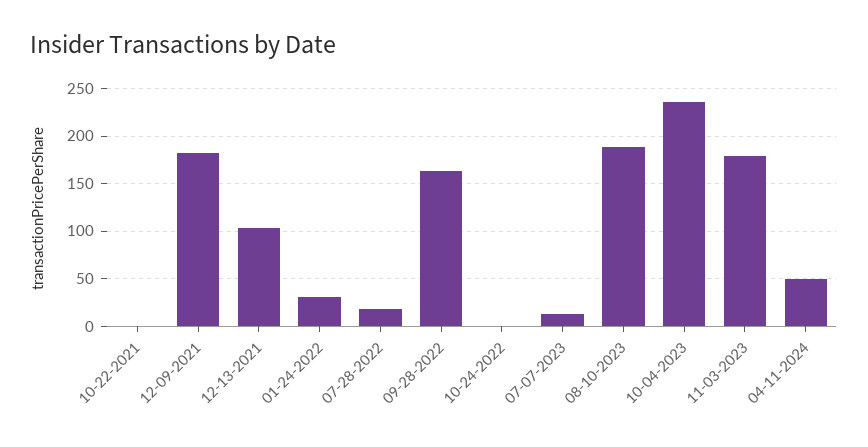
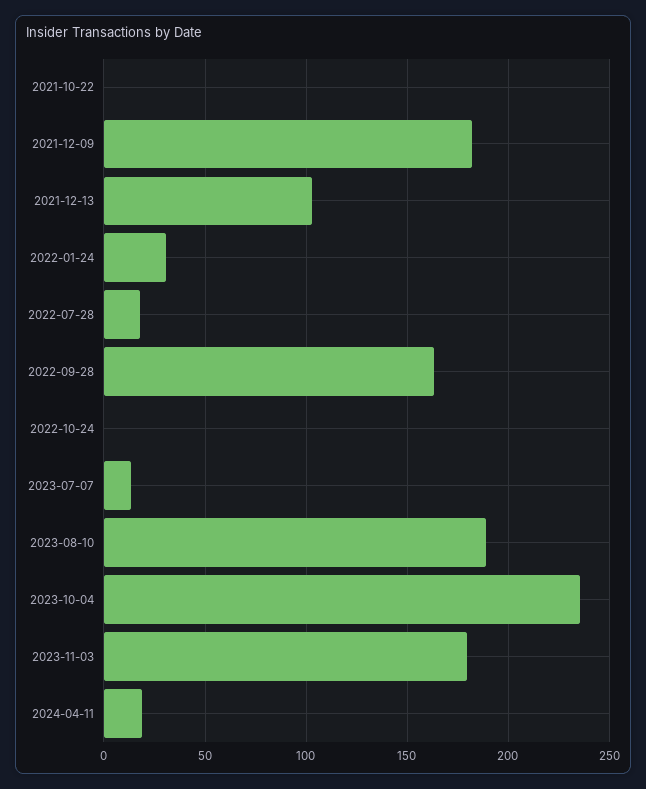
04-11-2024: 50 -> 20

